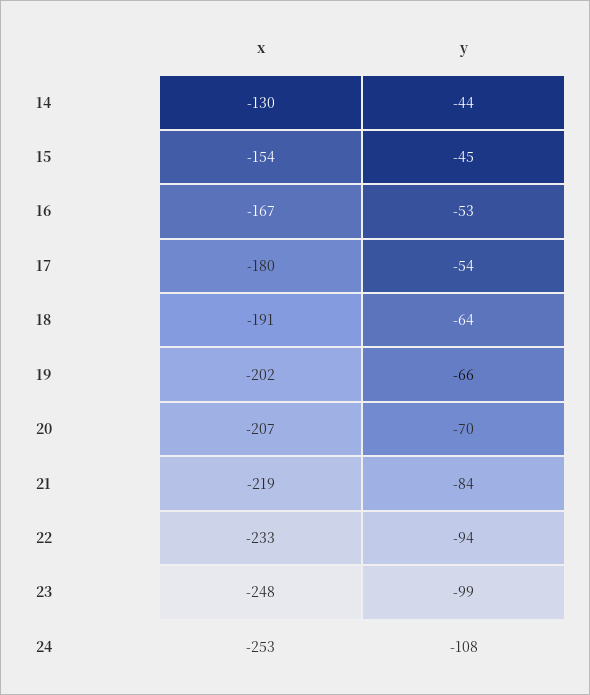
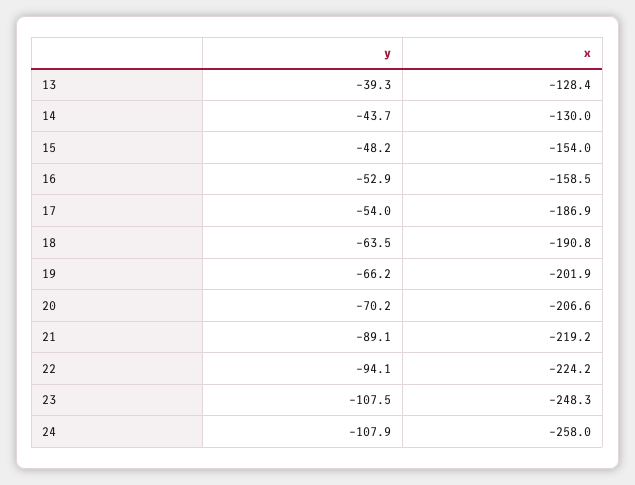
y, 15: -45 -> -48.2
x, 16: -167 -> -158.5
x, 17: -180 -> -186.9
y, 21: -84 -> -89.1
x, 22: -233 -> -224.2
y, 23: -99 -> -107.5
x, 24: -253 -> -258
y, 13: none -> -39.3
x, 13: none -> -128.4

